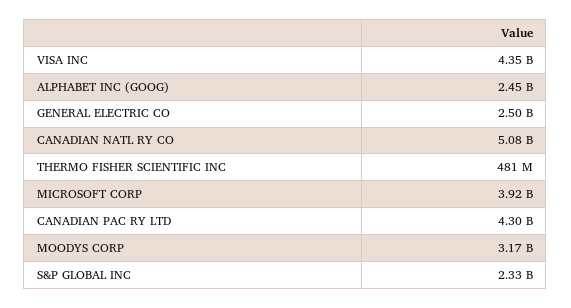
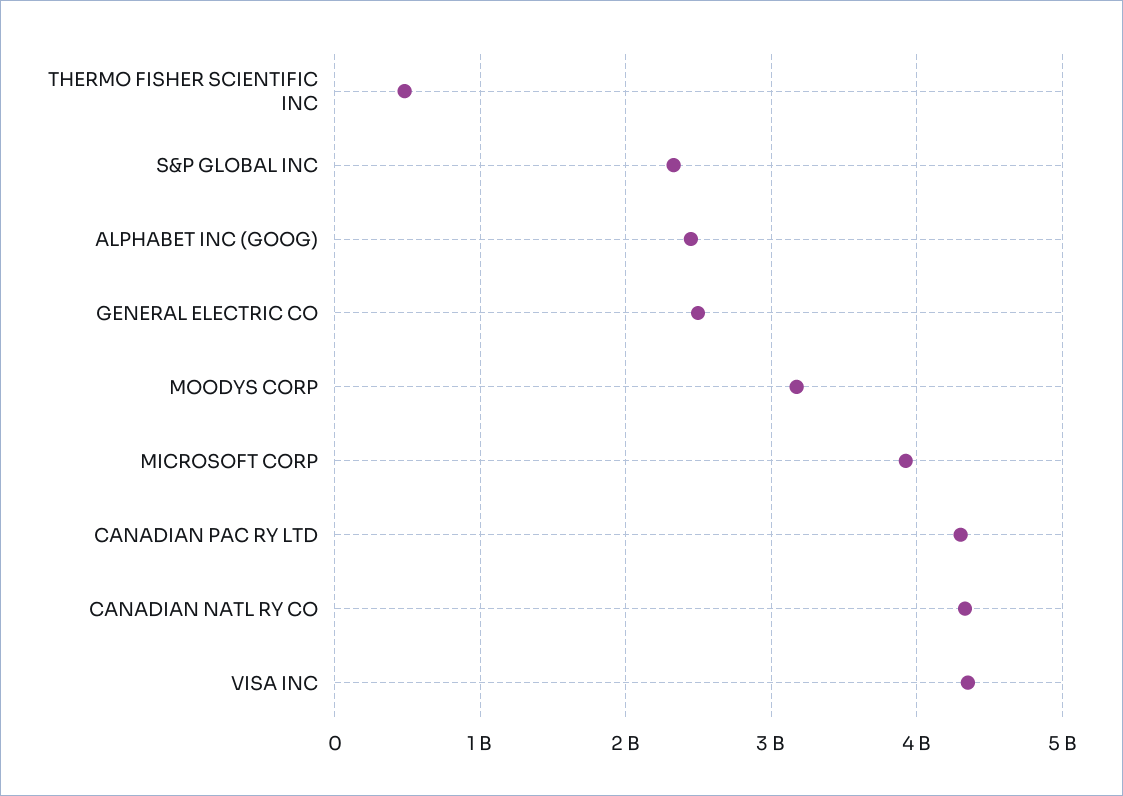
CANADIAN NATL RY CO: 5080000000 -> 4300000000

